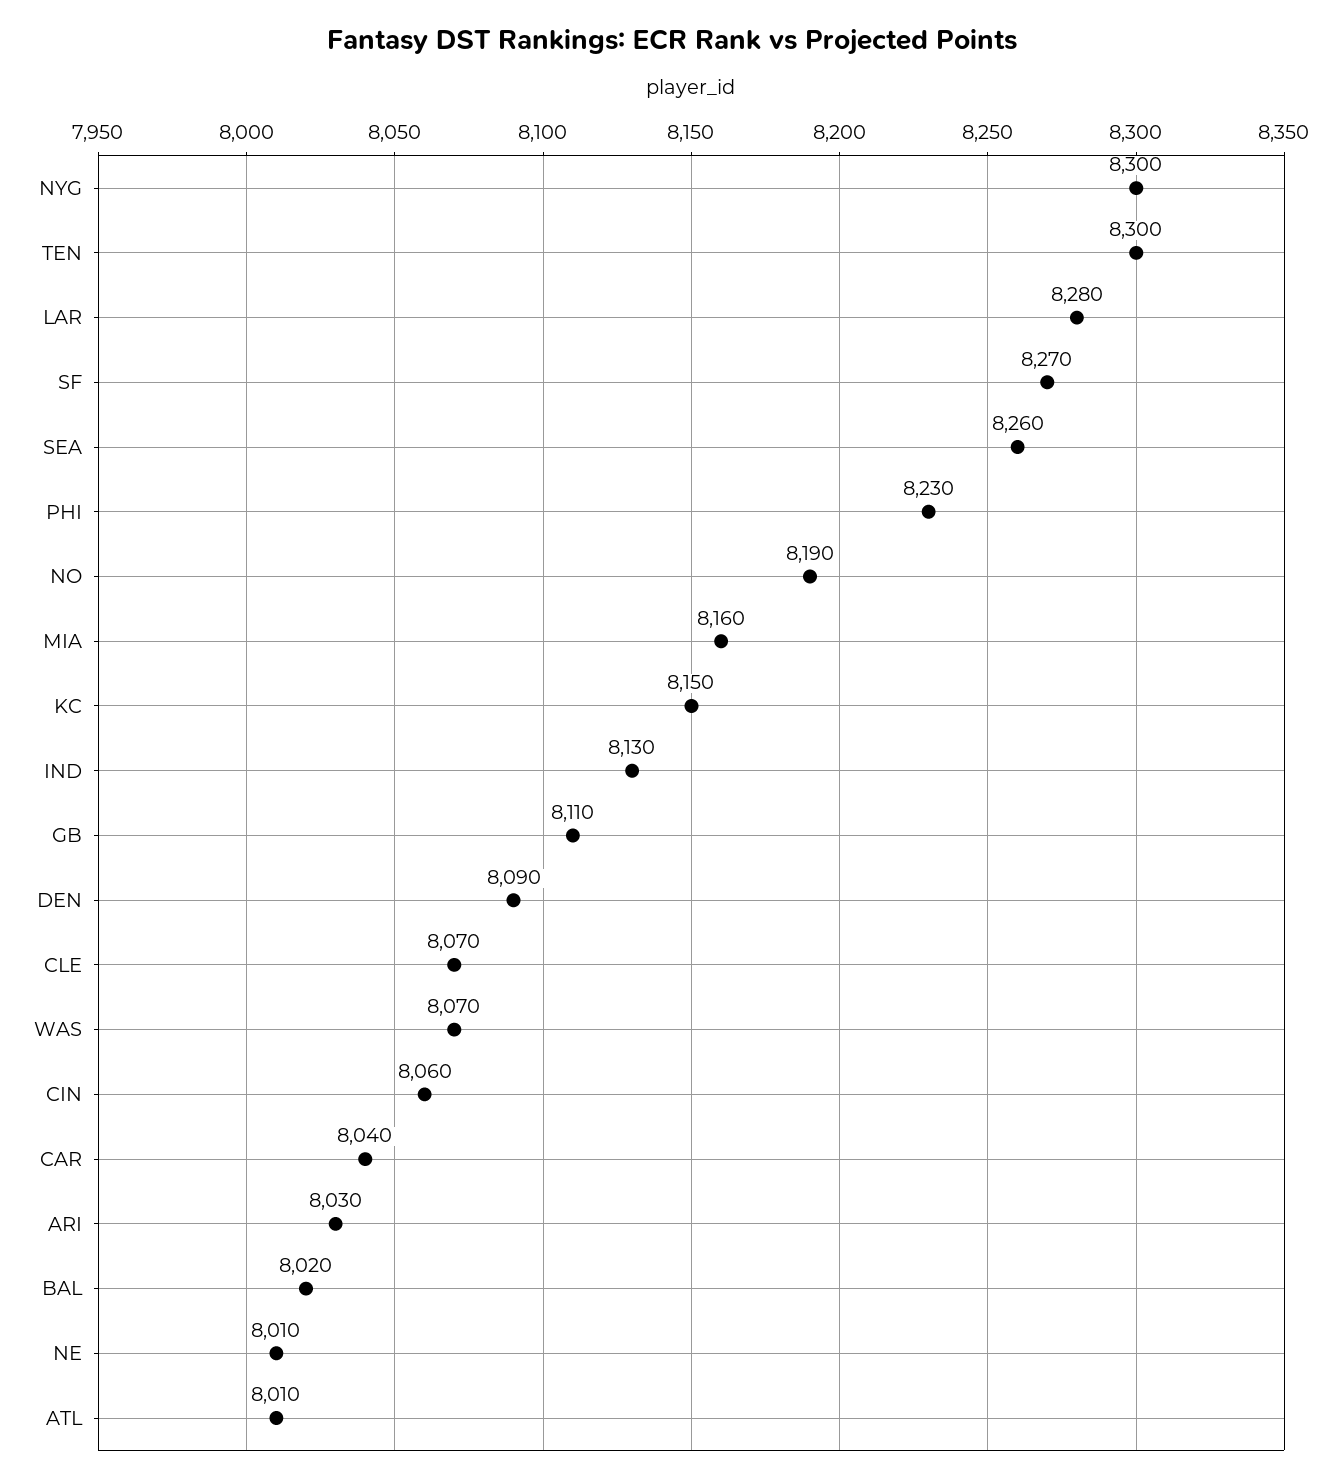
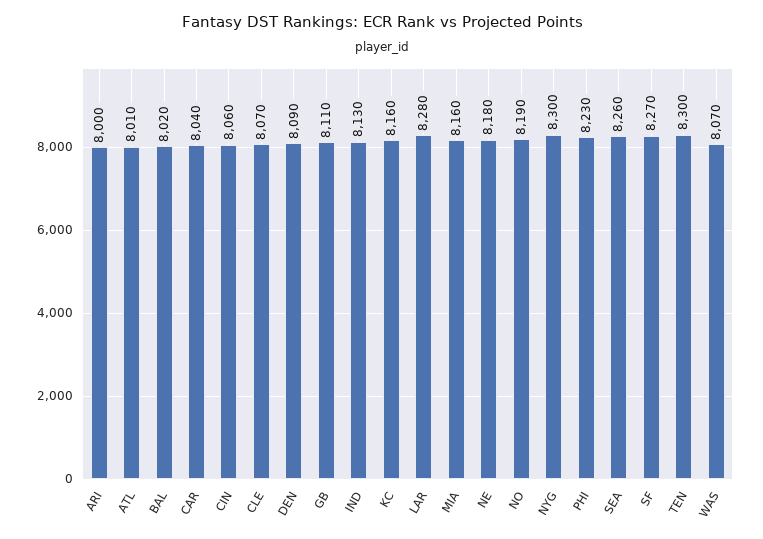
KC: 8150 -> 8160
ARI: 8030 -> 8000
NE: 8010 -> 8180

